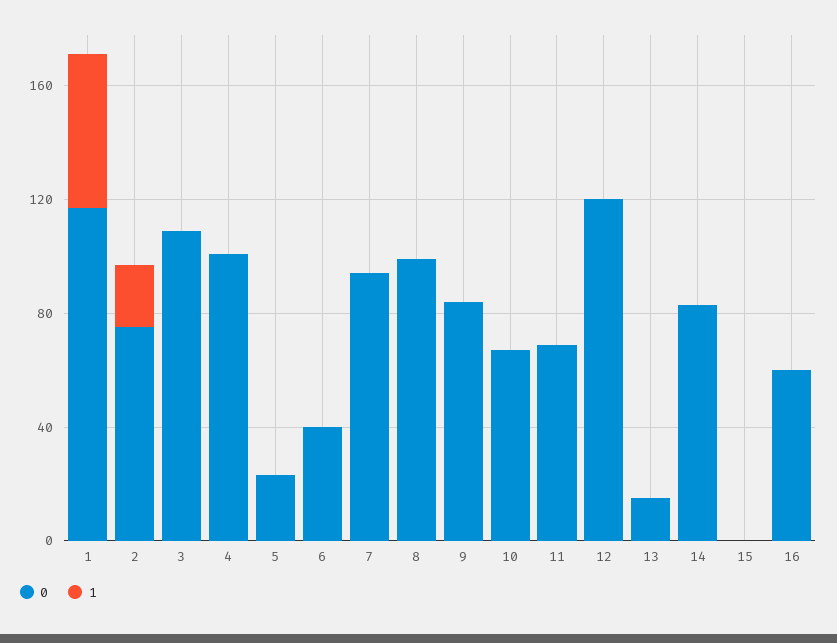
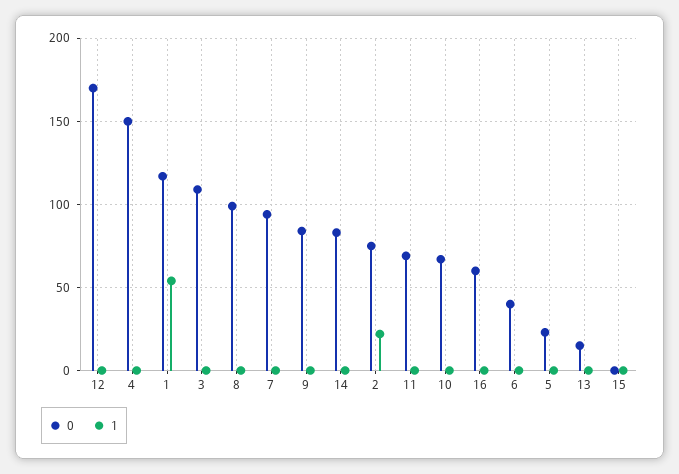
0, 4: 100 -> 150
0, 12: 120 -> 170

